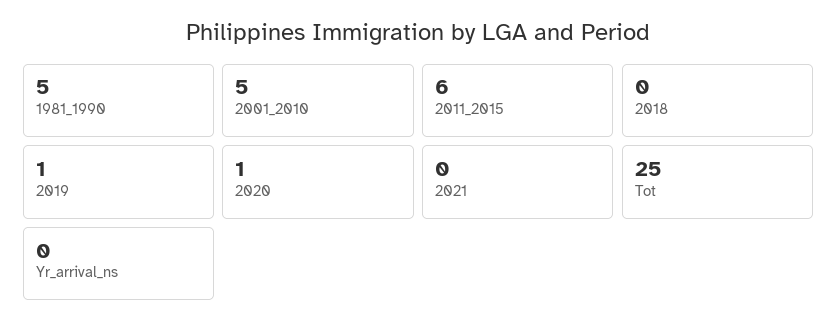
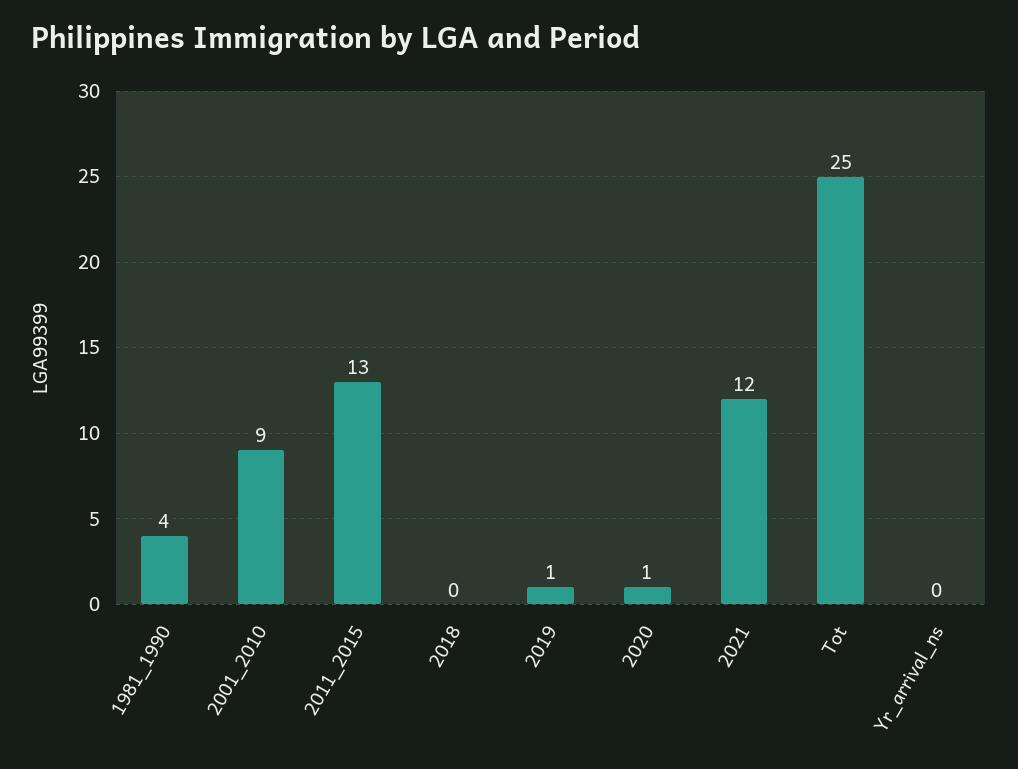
1981_1990: 5 -> 4
2001_2010: 5 -> 9
2011_2015: 6 -> 13
2021: 0 -> 12

